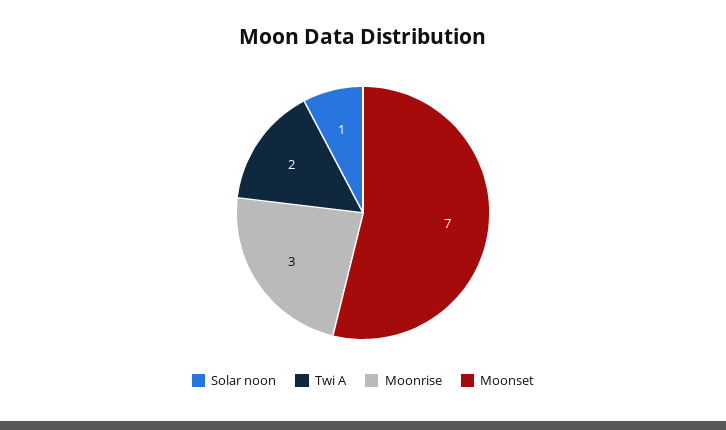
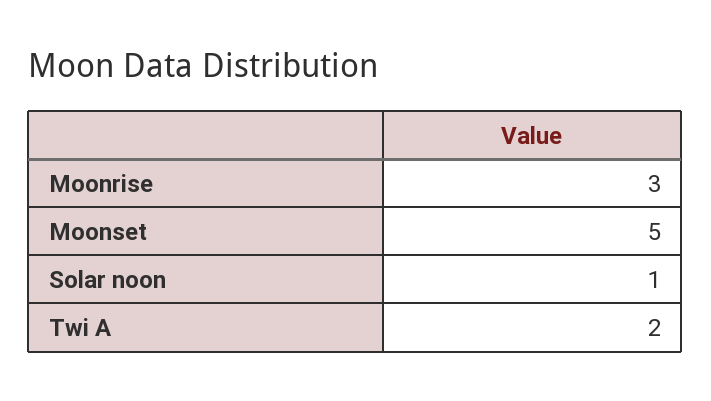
Moonset: 7 -> 5

